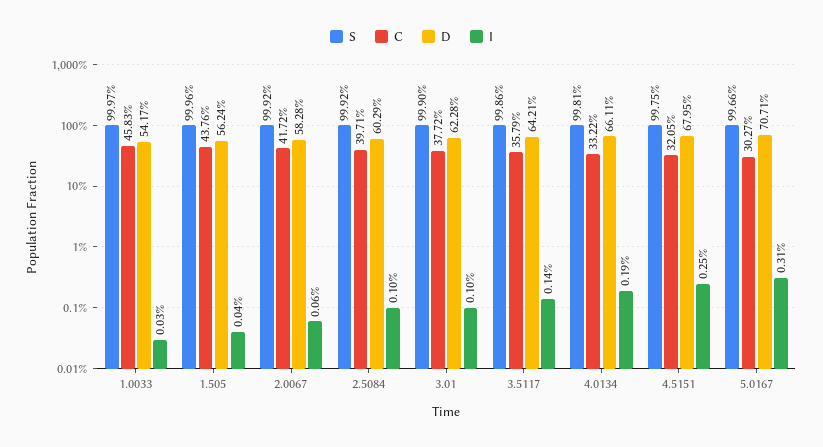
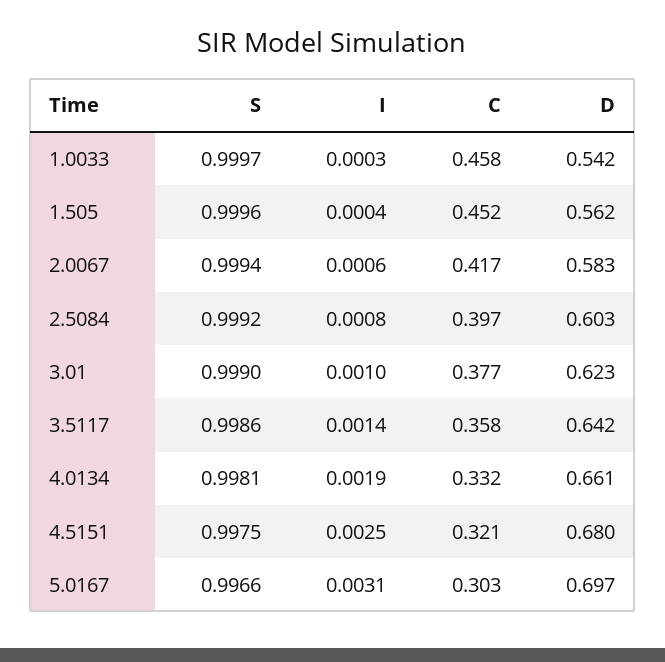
C, 1.505: 0.4376 -> 0.452
S, 2.0067: 0.9992 -> 0.9994
I, 2.5084: 0.001 -> 0.0008
D, 5.0167: 0.7071 -> 0.697

